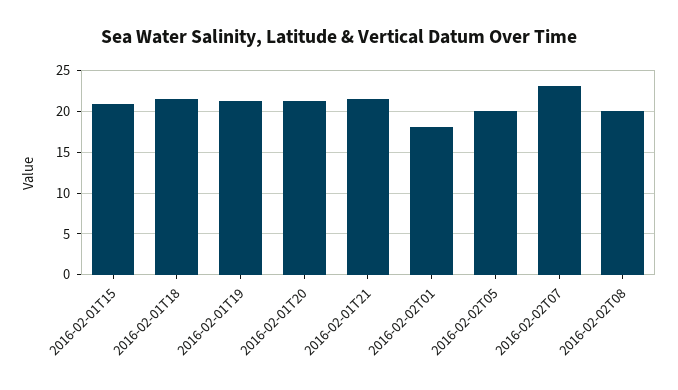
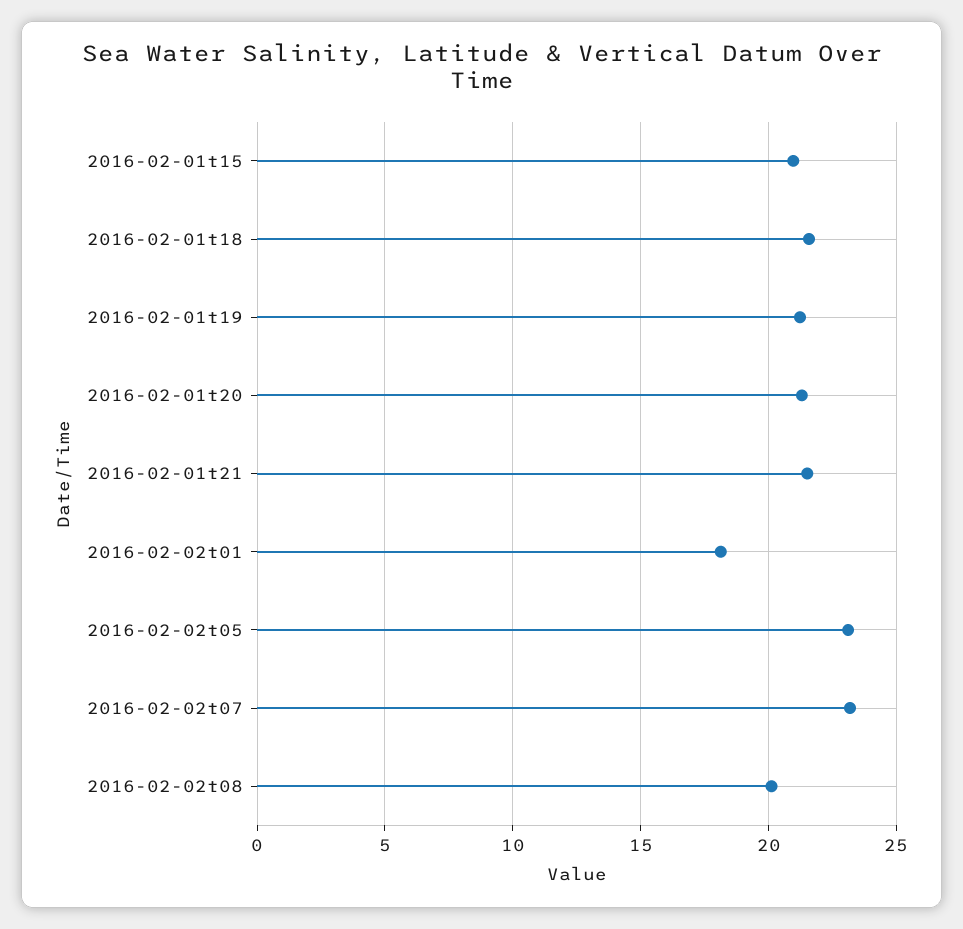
2016-02-02T05: 20 -> 23

